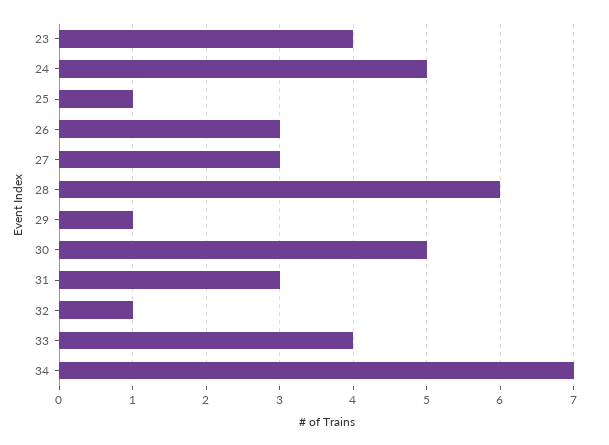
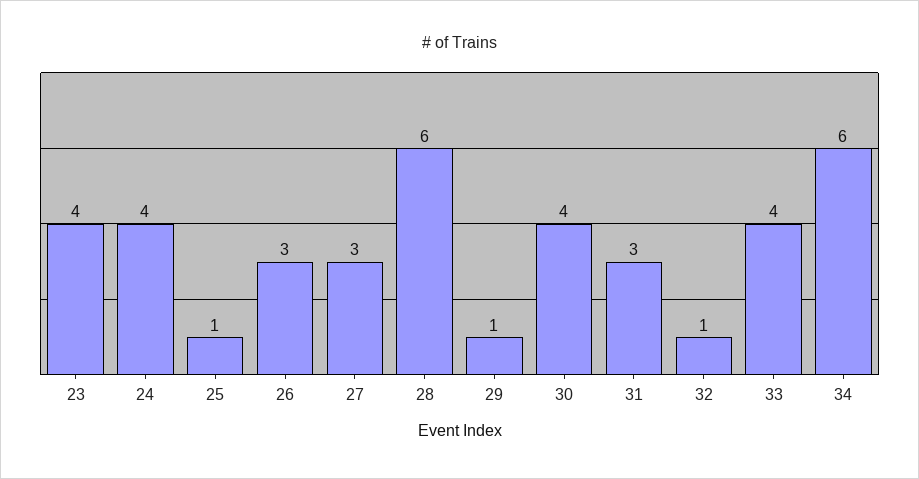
24: 5 -> 4
30: 5 -> 4
34: 7 -> 6

